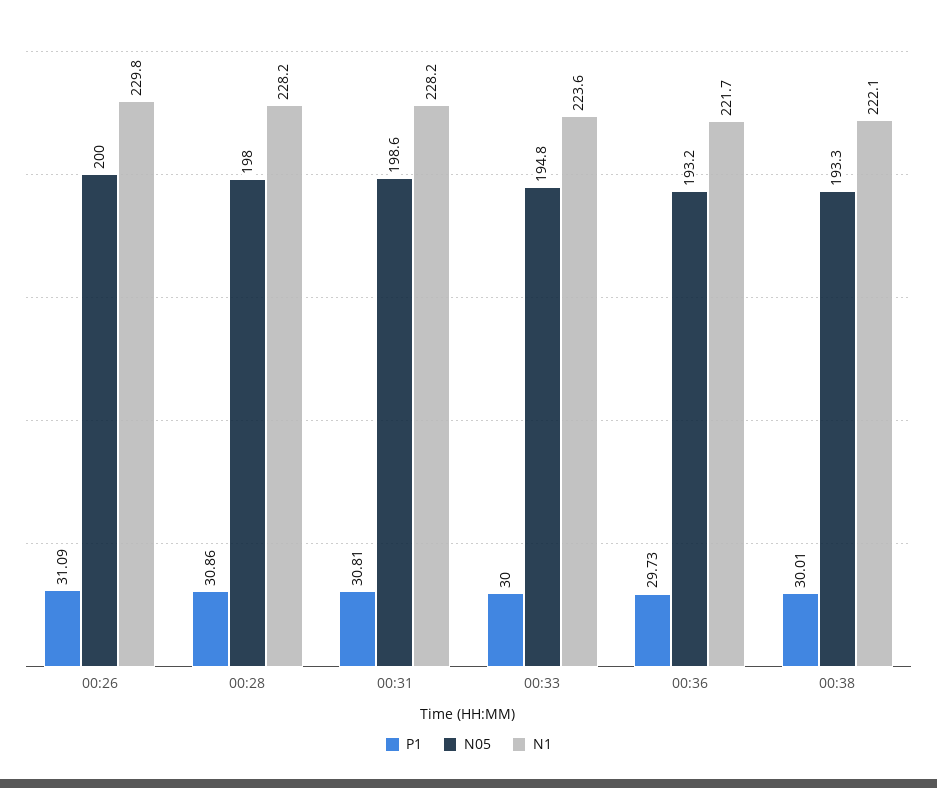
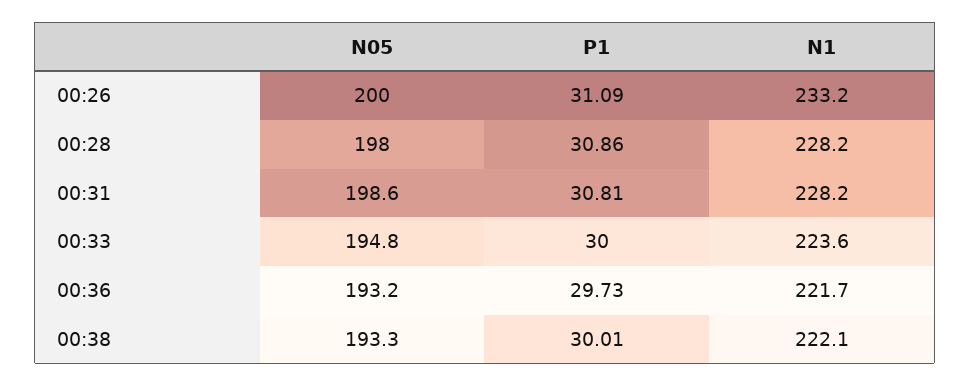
N1, 00:26: 229.8 -> 233.2

